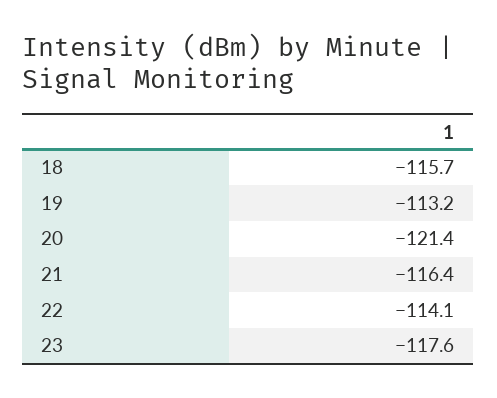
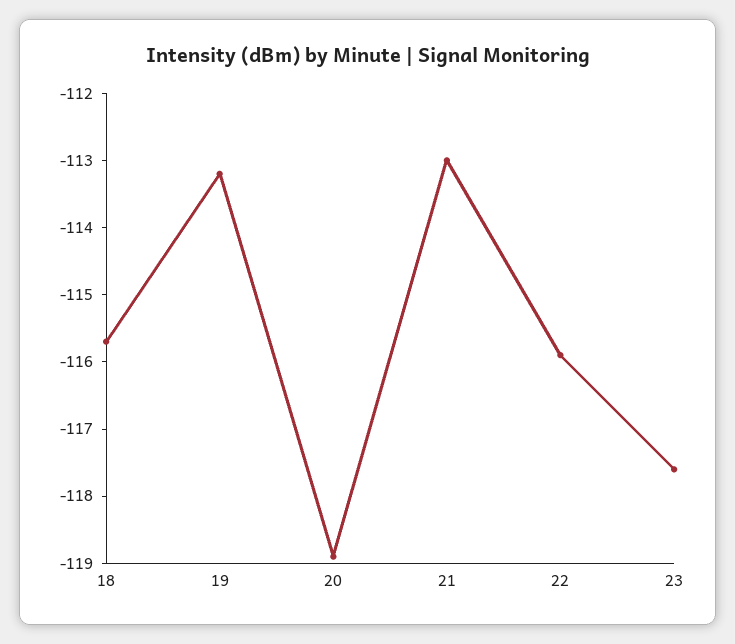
20: -121.4 -> -119
21: -116.4 -> -113
22: -114.1 -> -116

